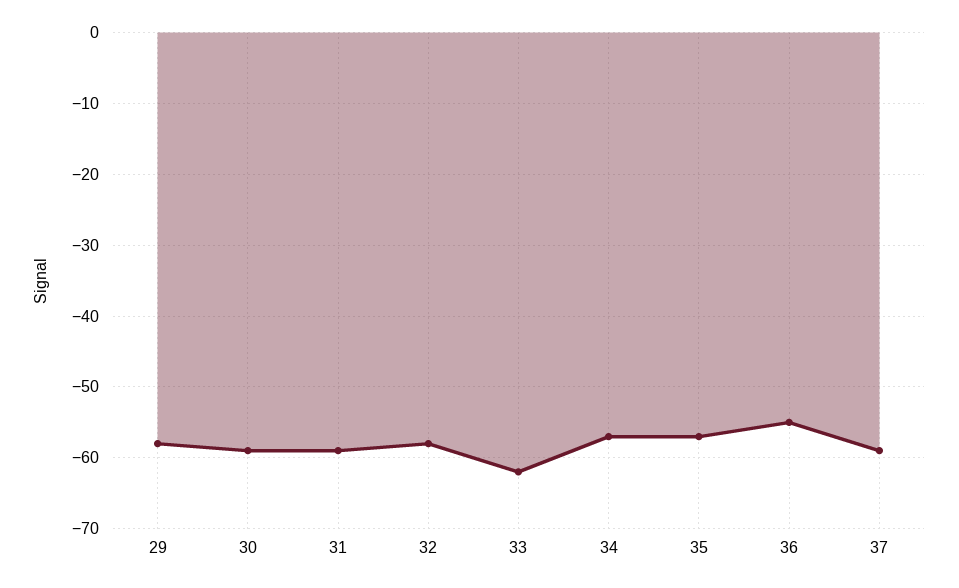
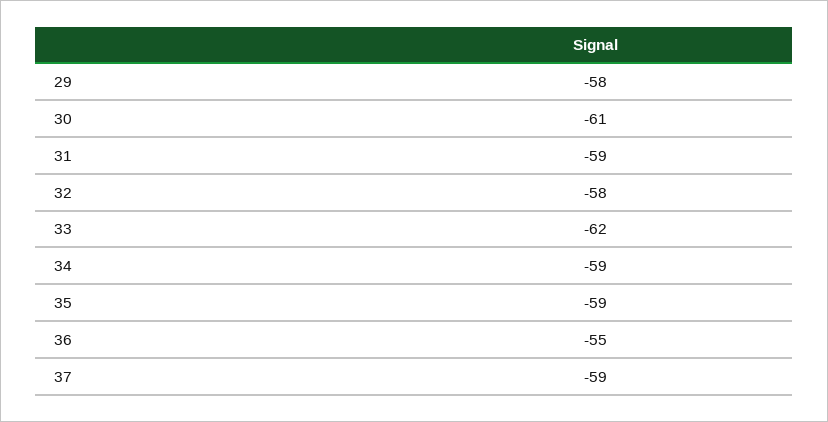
30: -59 -> -61
34: -57 -> -59
35: -57 -> -59

